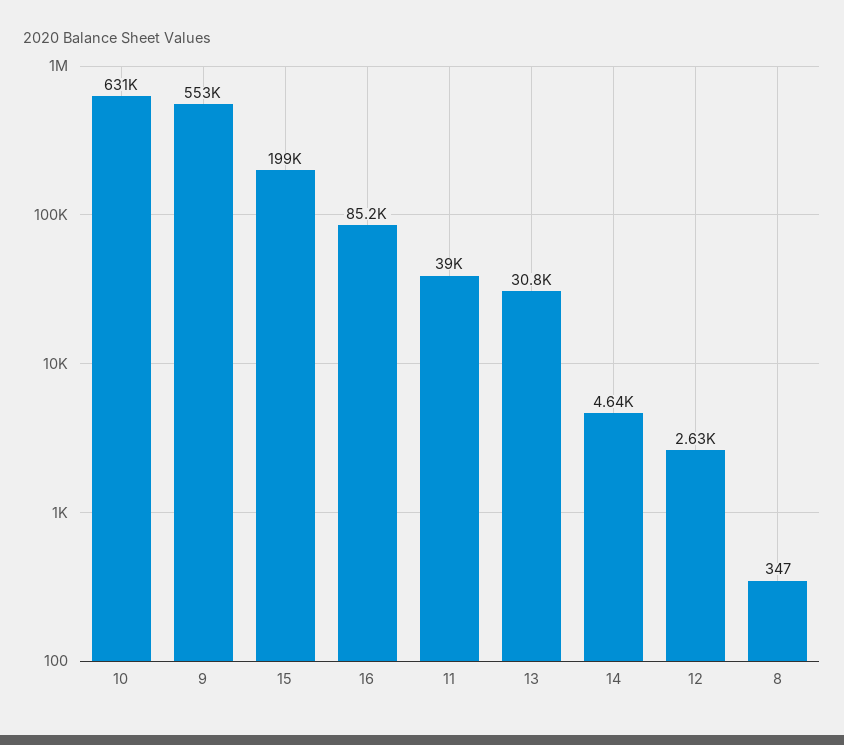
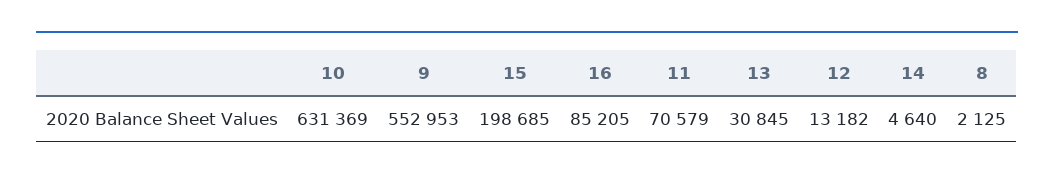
11: 39000 -> 70579
12: 2630 -> 13182
8: 347 -> 2125

